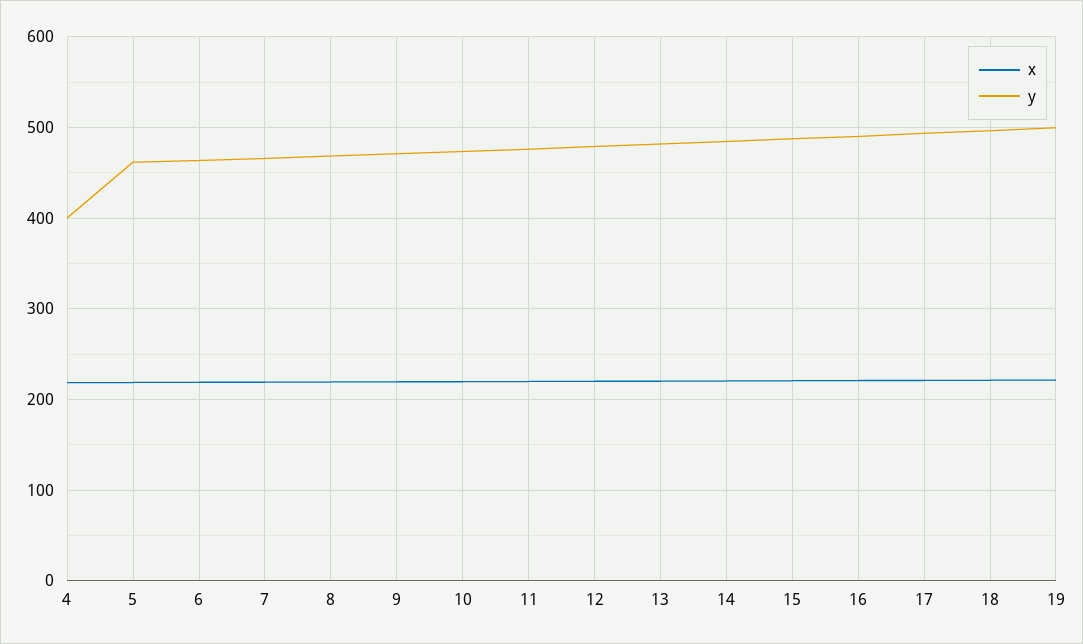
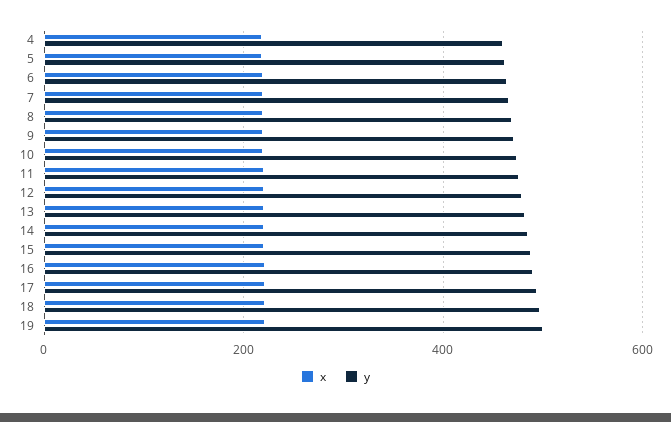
y, 4: 400 -> 460

